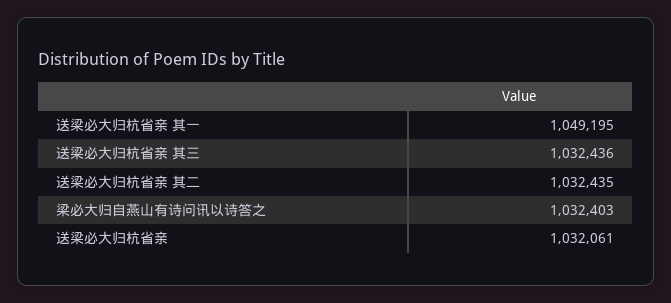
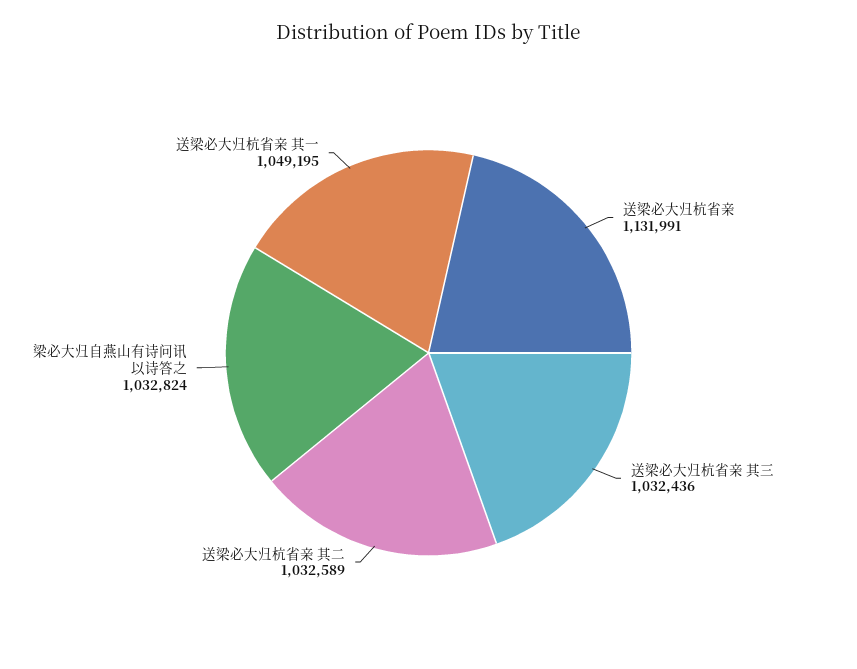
送梁必大归杭省亲 其二: 1032435 -> 1032589
梁必大归自燕山有诗问讯以诗答之: 1032403 -> 1032824
送梁必大归杭省亲: 1032061 -> 1131991

